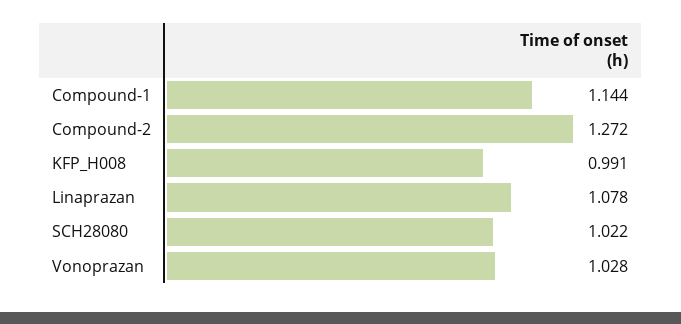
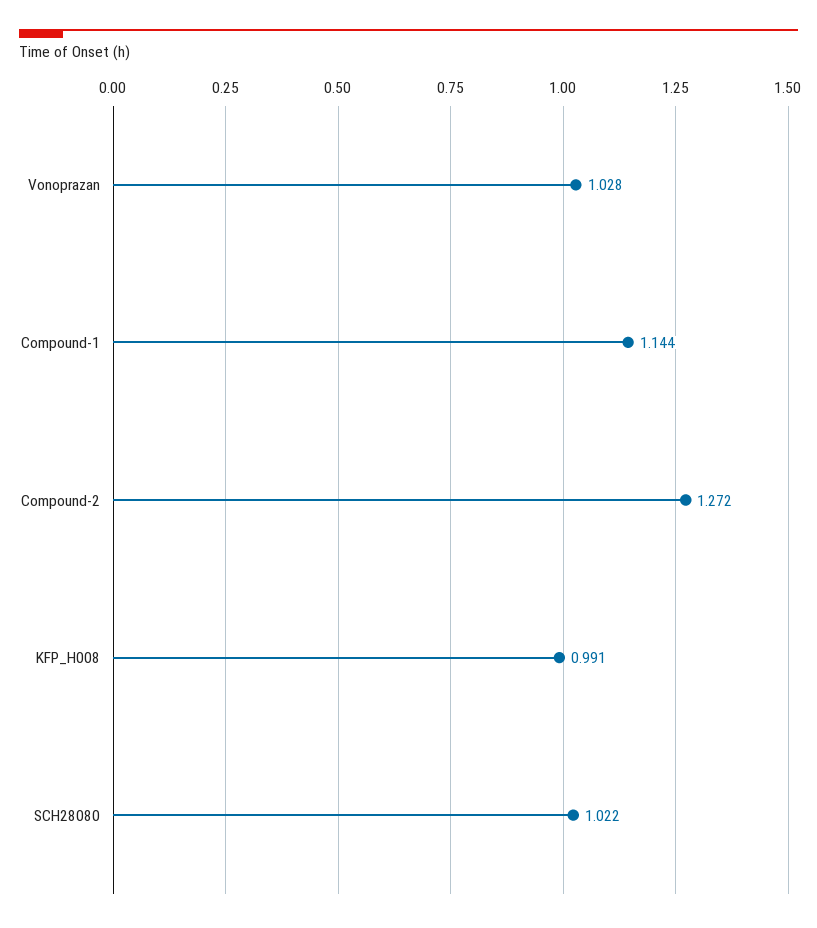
Linaprazan: 1.078 -> none

